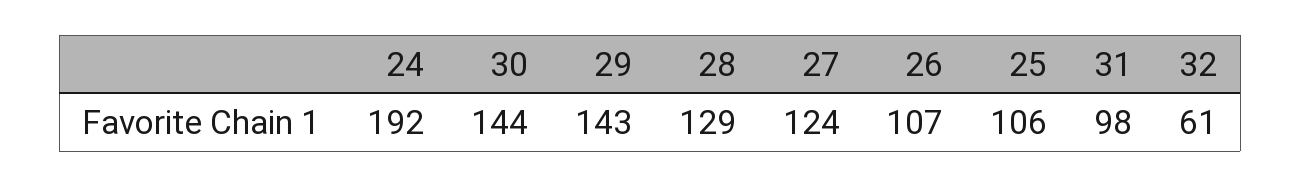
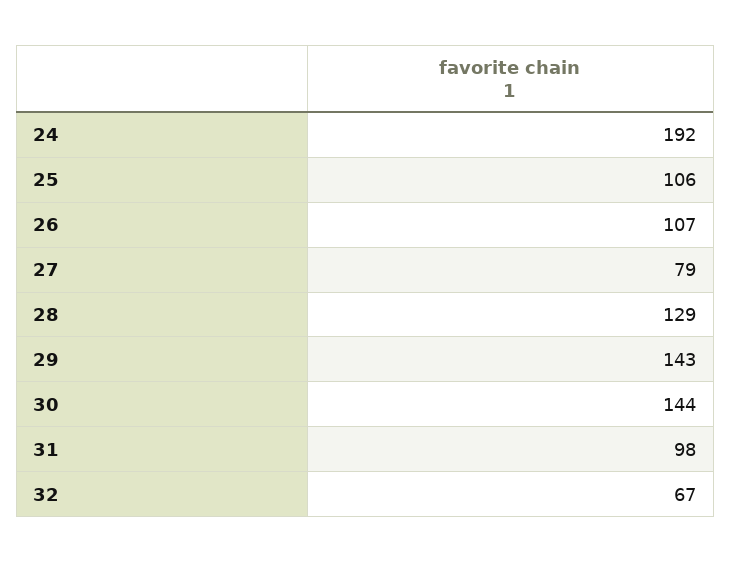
27: 124 -> 79
32: 61 -> 67

